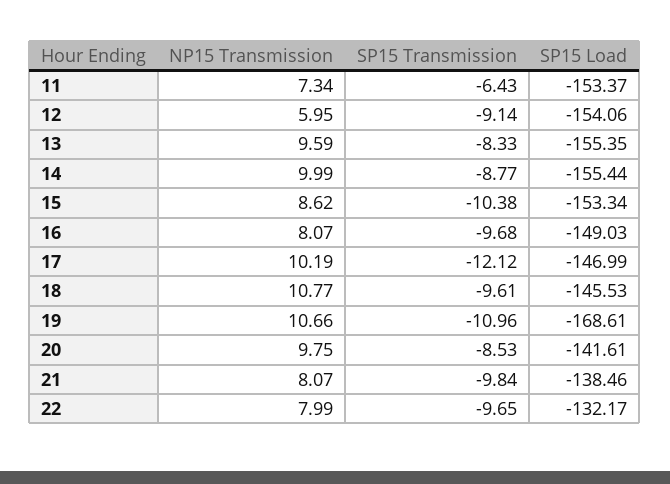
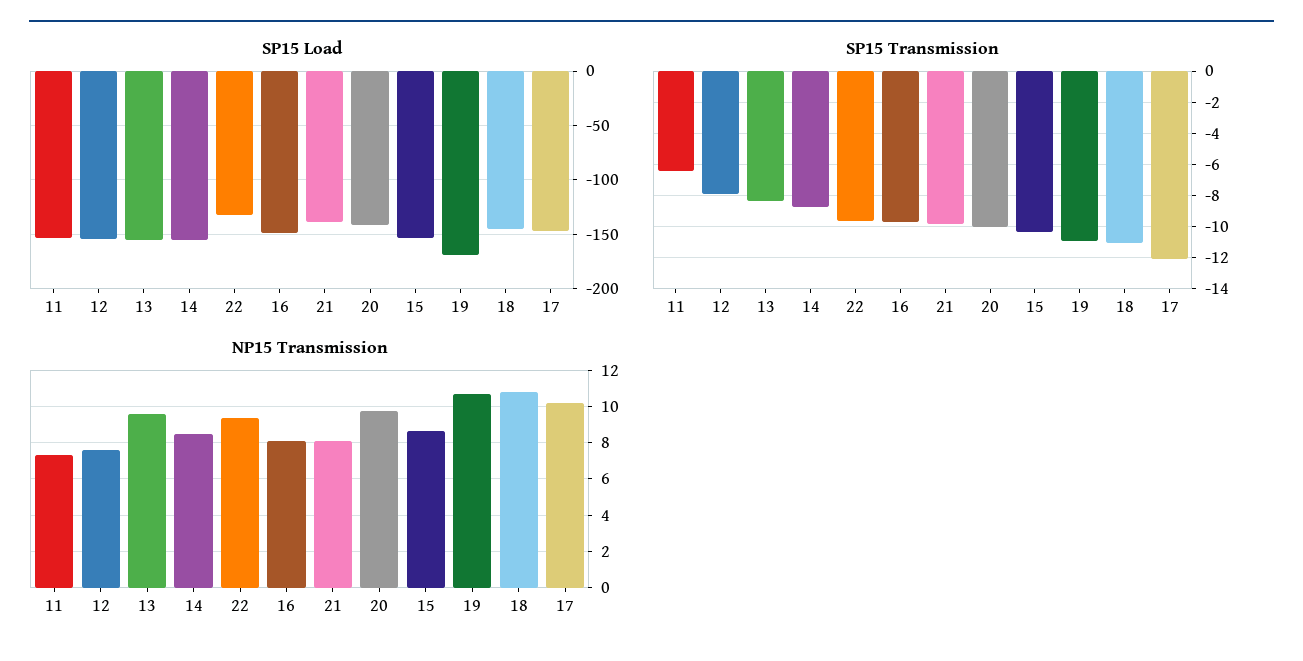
NP15 Transmission, 12: 5.95 -> 7.5
SP15 Transmission, 12: -9.14 -> -8
NP15 Transmission, 14: 9.99 -> 8.5
SP15 Transmission, 18: -9.61 -> -11
SP15 Transmission, 20: -8.53 -> -10
NP15 Transmission, 22: 7.99 -> 9.5

